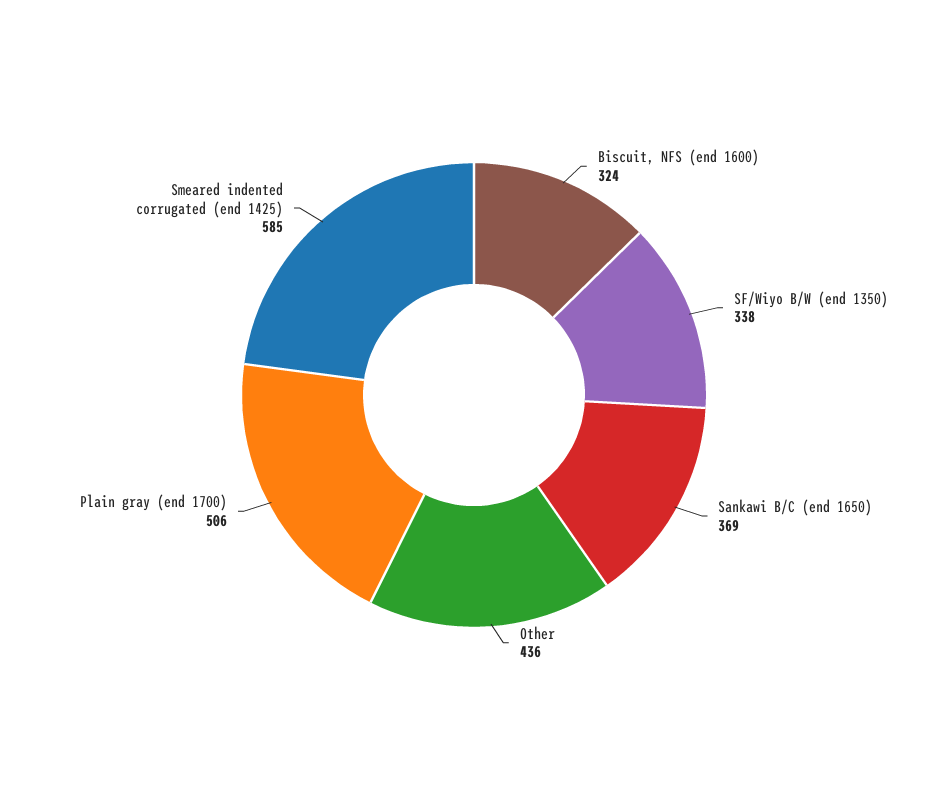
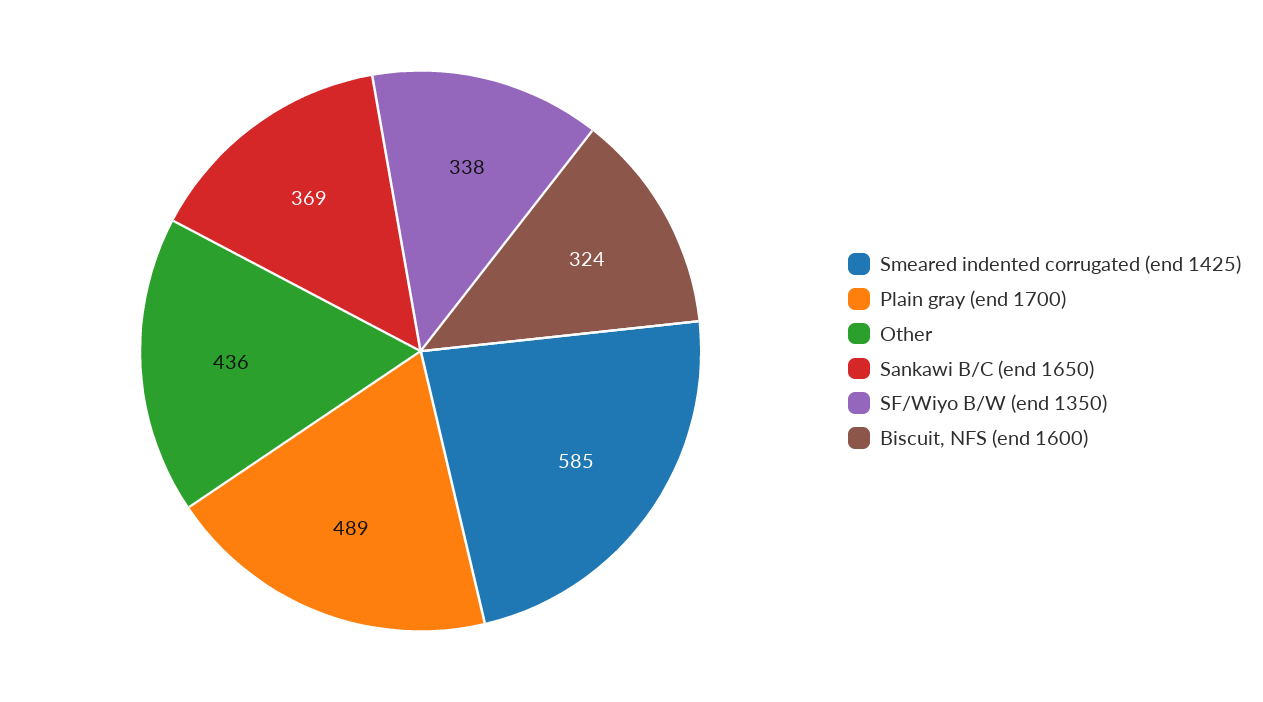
Plain gray (end 1700): 506 -> 489

